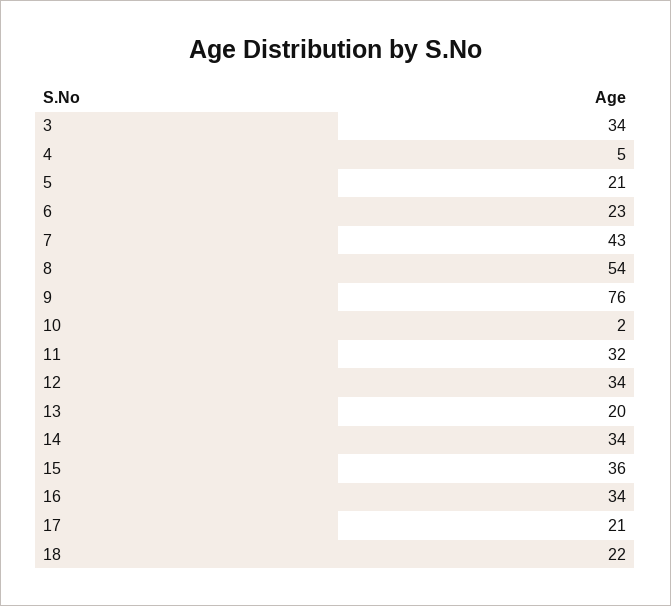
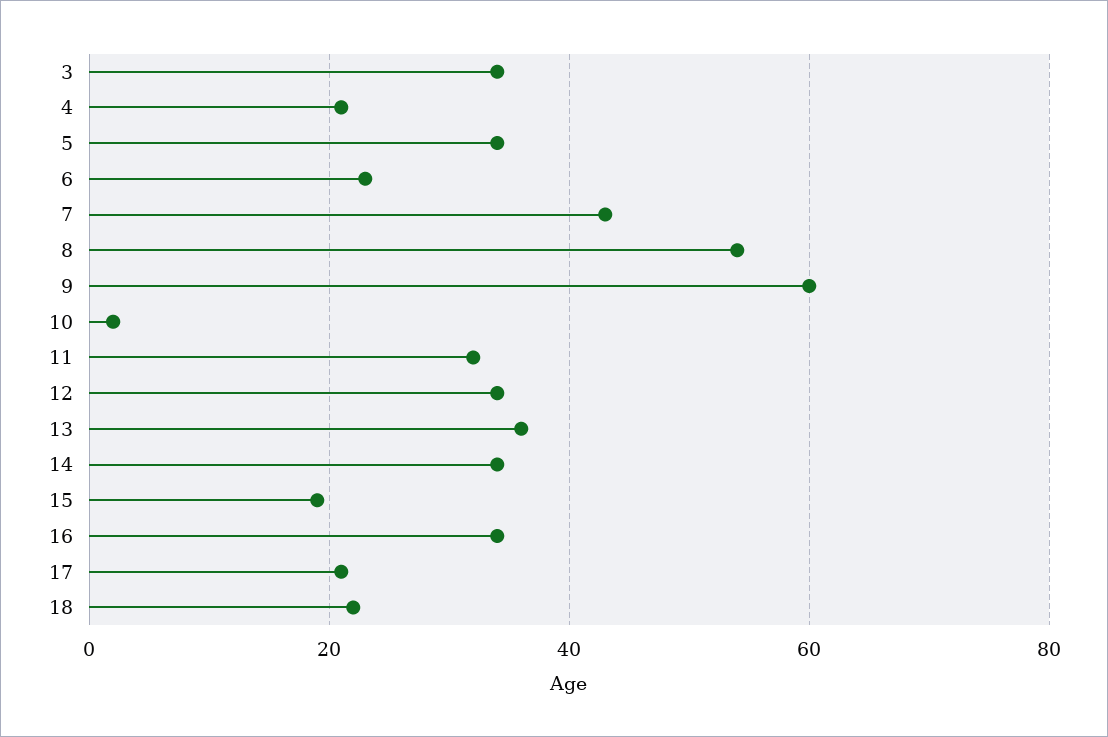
4: 5 -> 20
5: 21 -> 35
9: 76 -> 60
13: 20 -> 35
15: 36 -> 20

